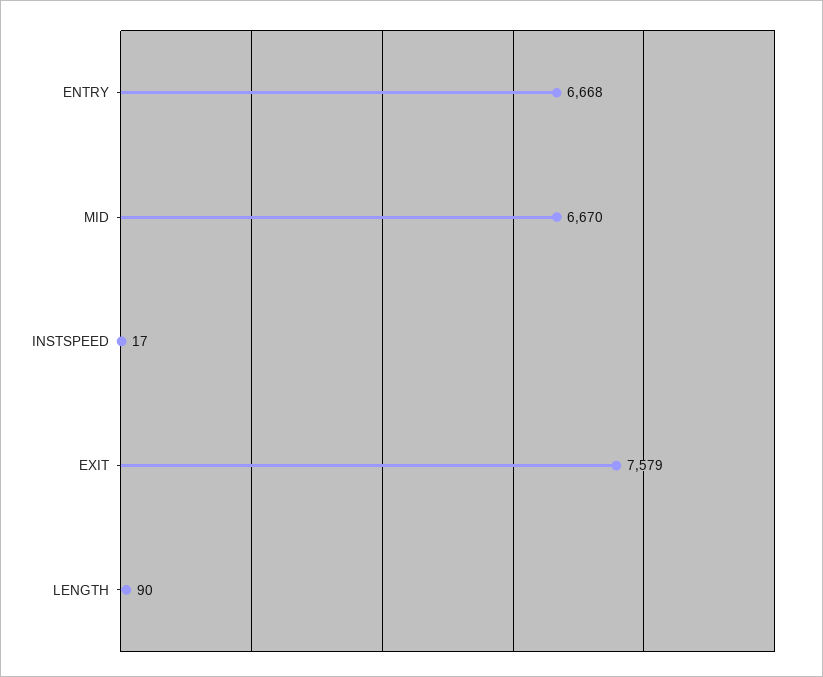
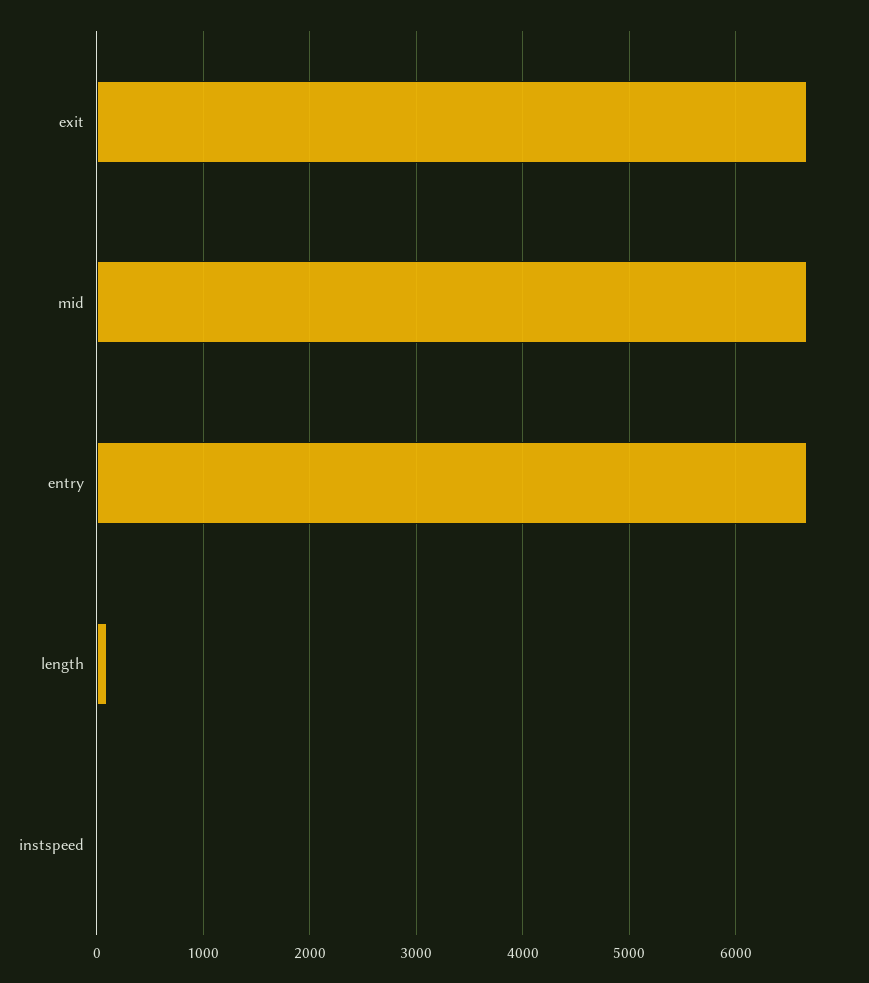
EXIT: 7579 -> 6700

